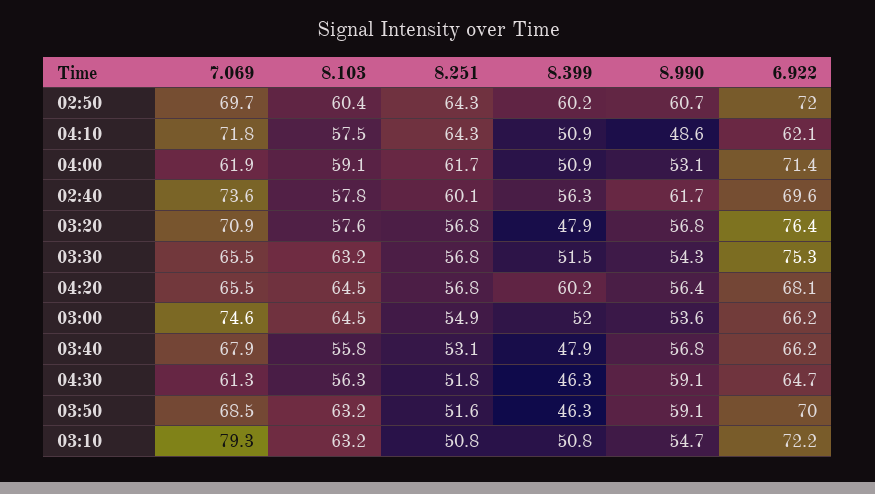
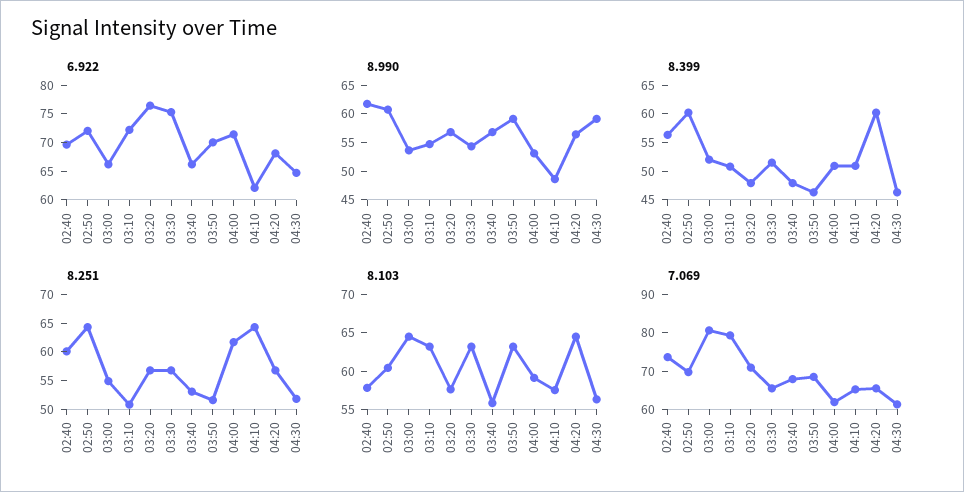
7.069, 04:10: 71.8 -> 65
7.069, 03:00: 74.6 -> 80

